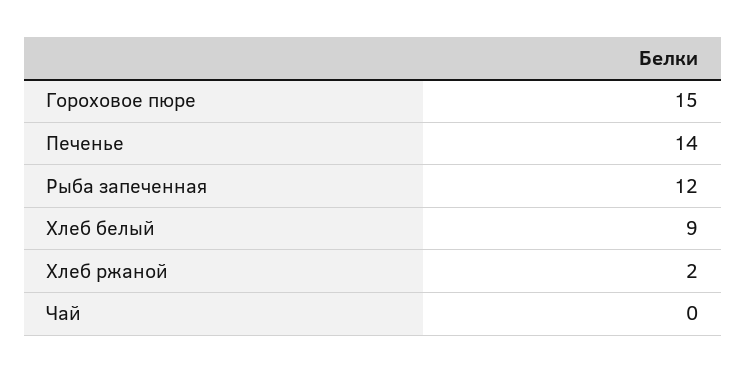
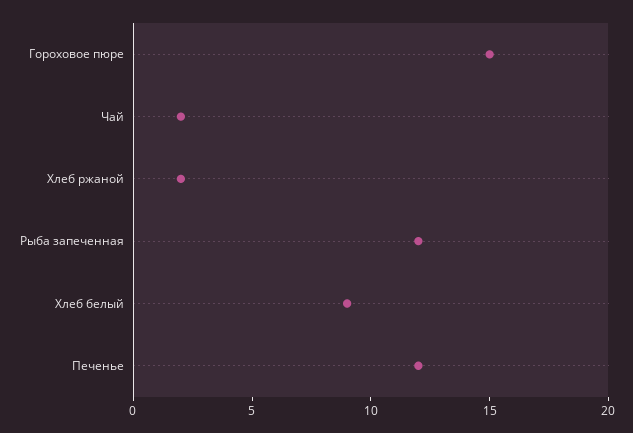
Печенье: 14 -> 12
Чай: 0 -> 2

